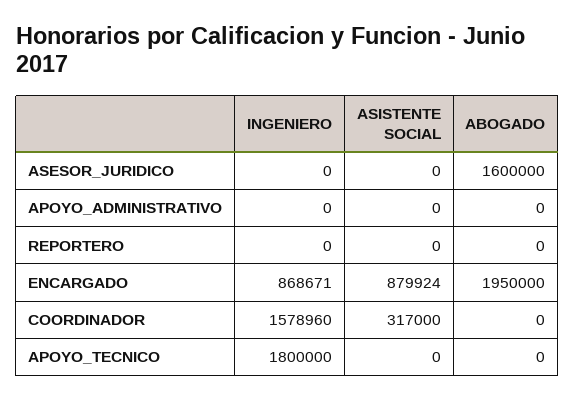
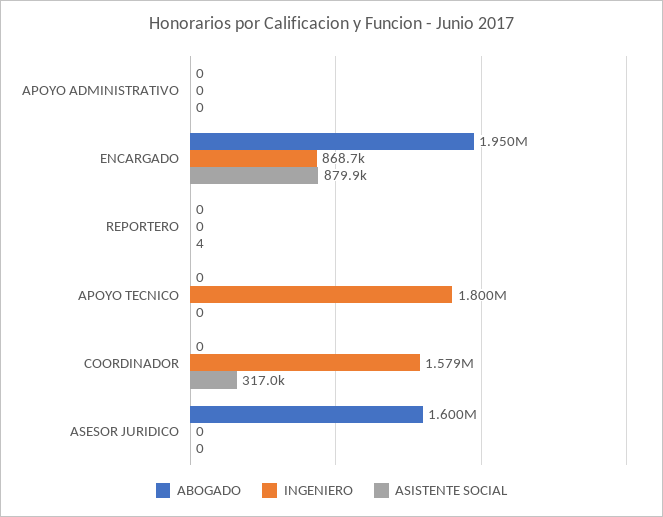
ASISTENTE SOCIAL, REPORTERO: 0 -> 4

